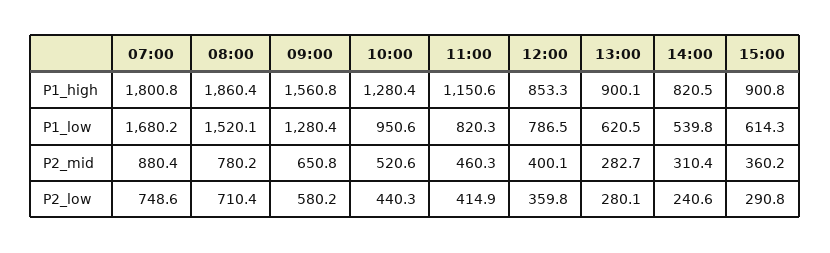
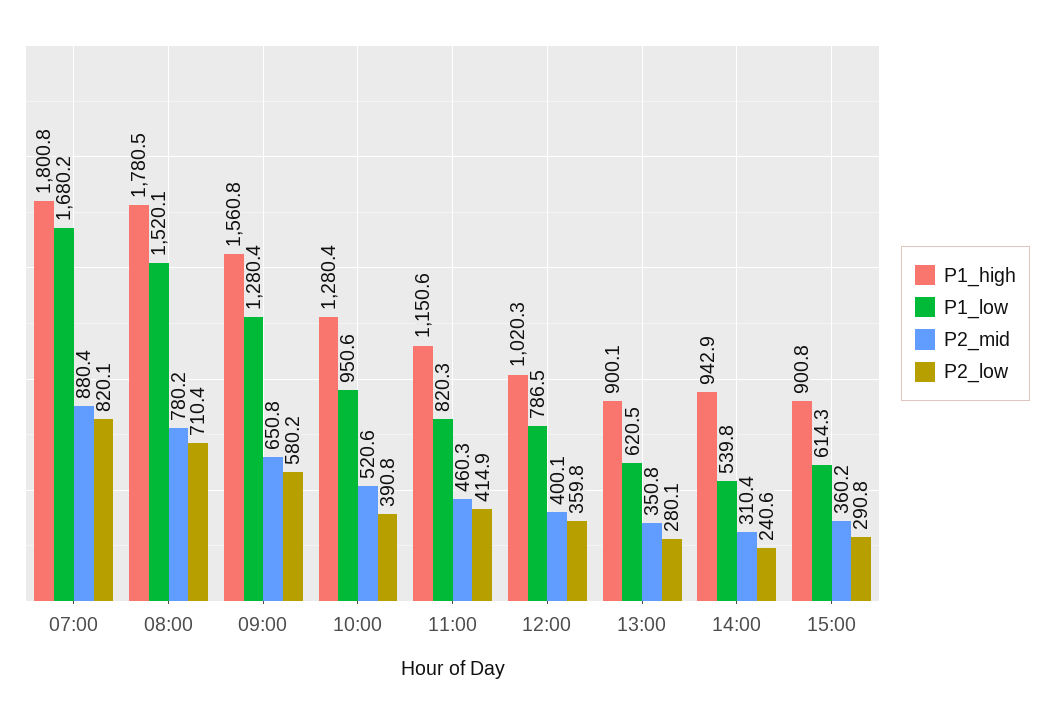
P1_high, 08:00: 1860.4 -> 1780.5
P1_high, 12:00: 853.3 -> 1020.3
P1_high, 14:00: 820.5 -> 942.9
P2_mid, 13:00: 282.7 -> 350.8
P2_low, 07:00: 748.6 -> 820.1
P2_low, 10:00: 440.3 -> 390.8

